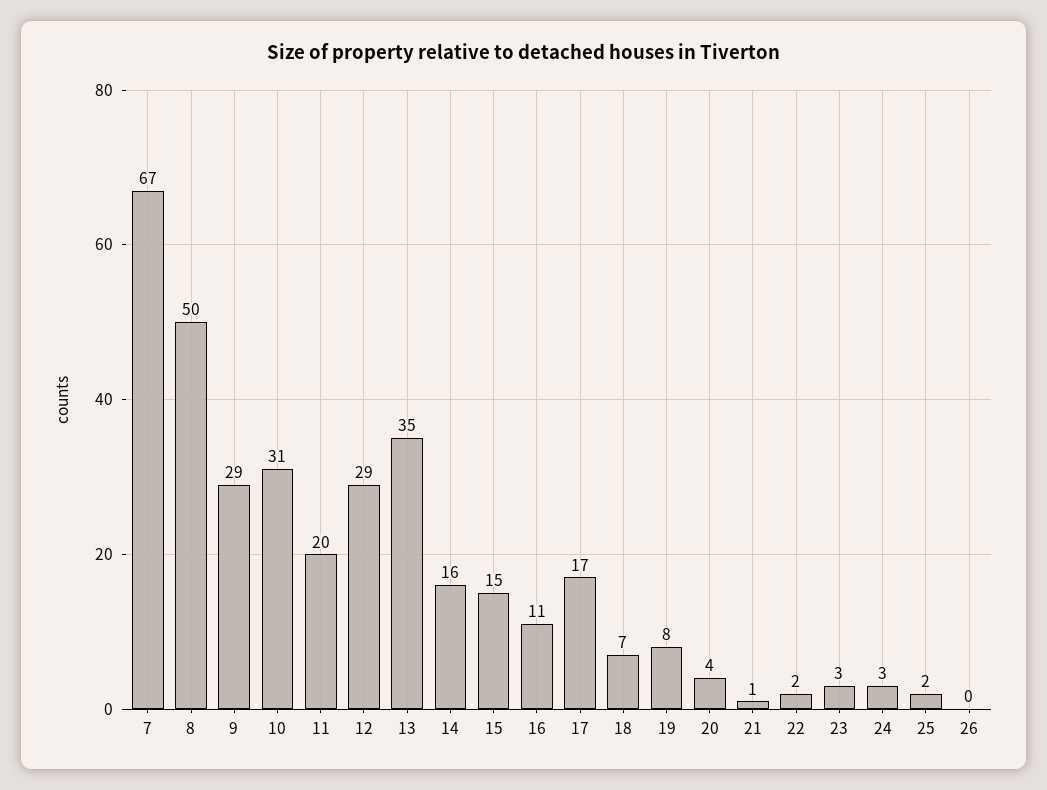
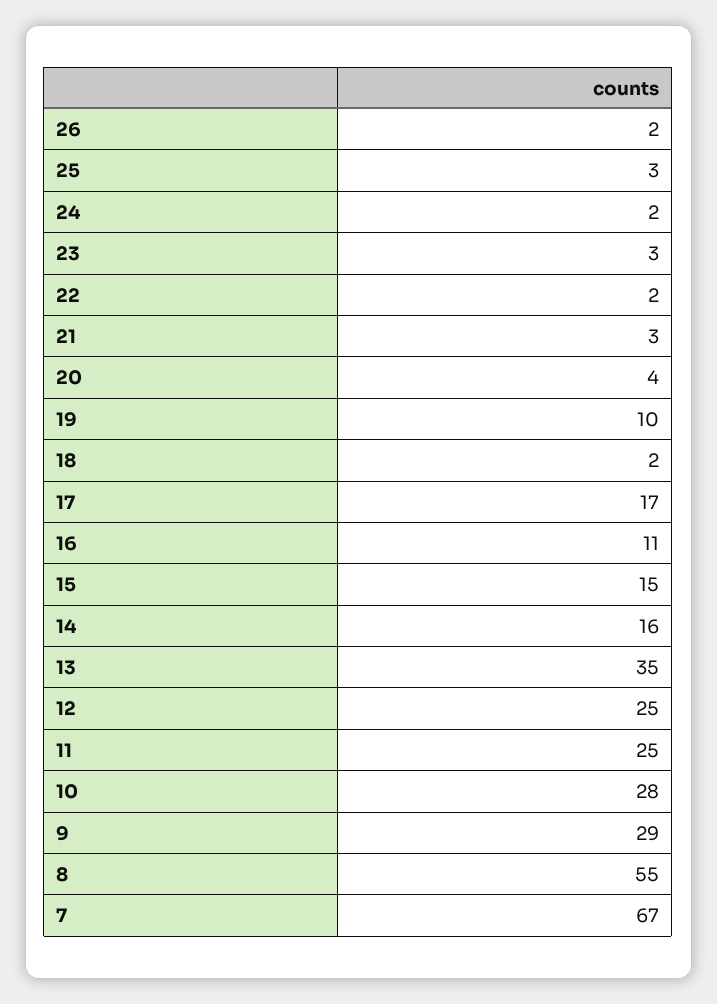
8: 50 -> 55
10: 31 -> 28
11: 20 -> 25
12: 29 -> 25
18: 7 -> 2
19: 8 -> 10
21: 1 -> 3
24: 3 -> 2
25: 2 -> 3
26: 0 -> 2

